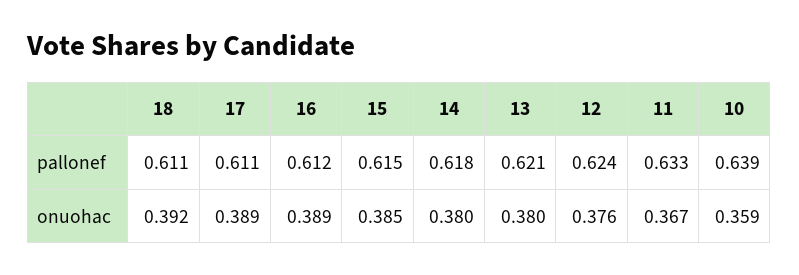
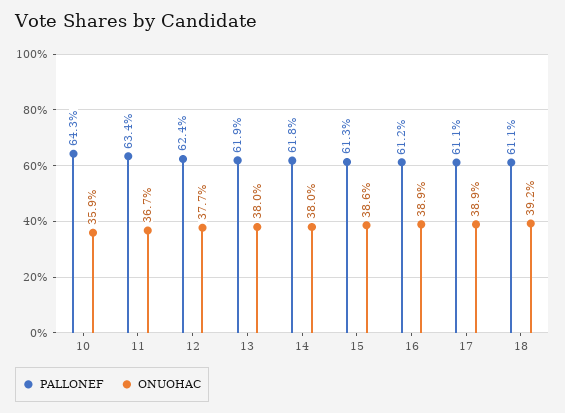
pallonef, 15: 0.615 -> 0.613
pallonef, 13: 0.621 -> 0.619
pallonef, 11: 0.633 -> 0.634
pallonef, 10: 0.639 -> 0.643
onuohac, 15: 0.385 -> 0.386
onuohac, 12: 0.376 -> 0.377

